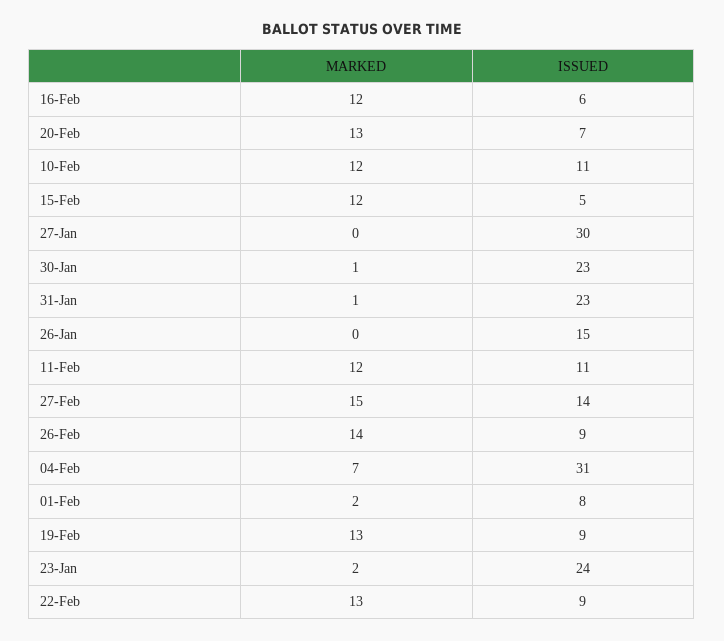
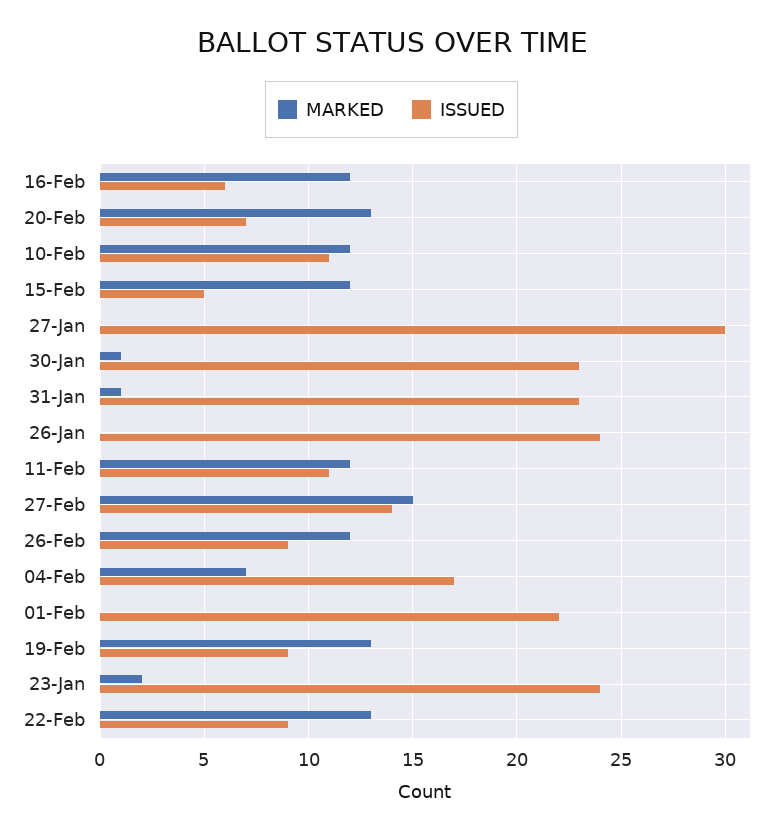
ISSUED, 26-Jan: 15 -> 24
MARKED, 26-Feb: 14 -> 12
ISSUED, 04-Feb: 31 -> 17
MARKED, 01-Feb: 2 -> 0
ISSUED, 01-Feb: 8 -> 22

